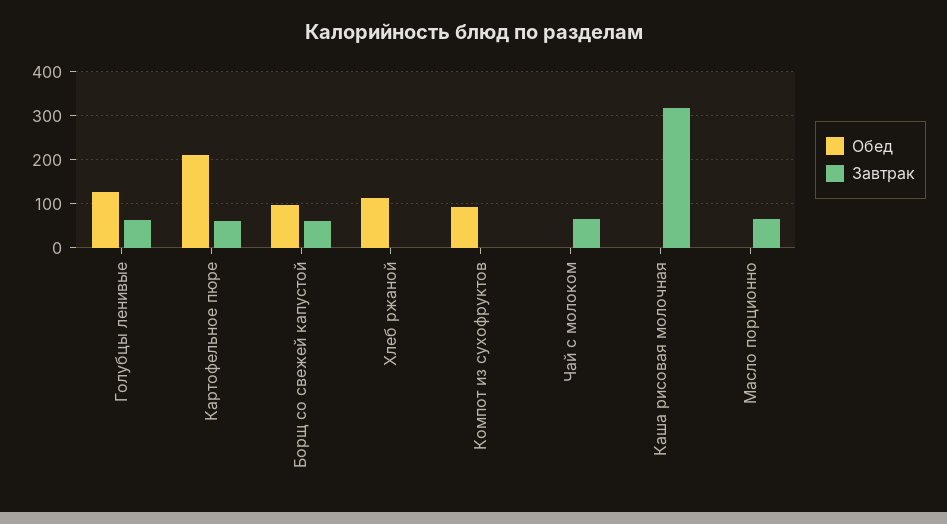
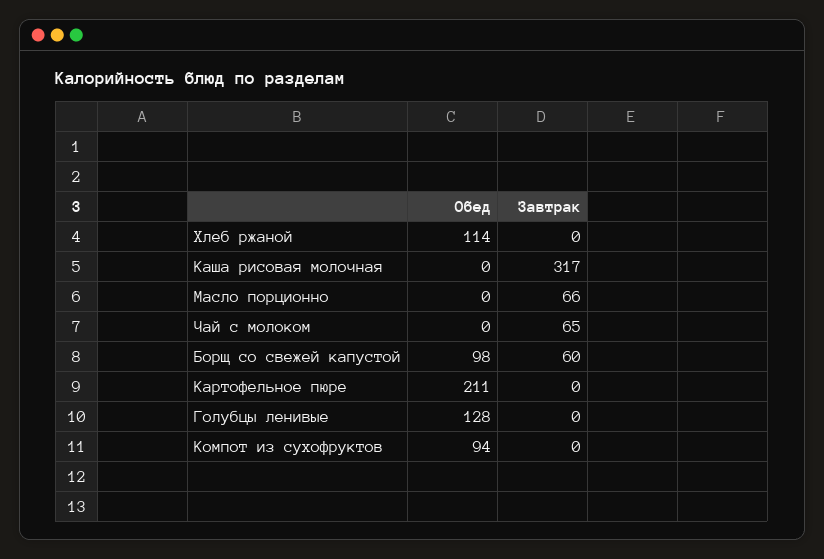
Завтрак, Голубцы ленивые: 60 -> 0
Завтрак, Картофельное пюре: 60 -> 0

